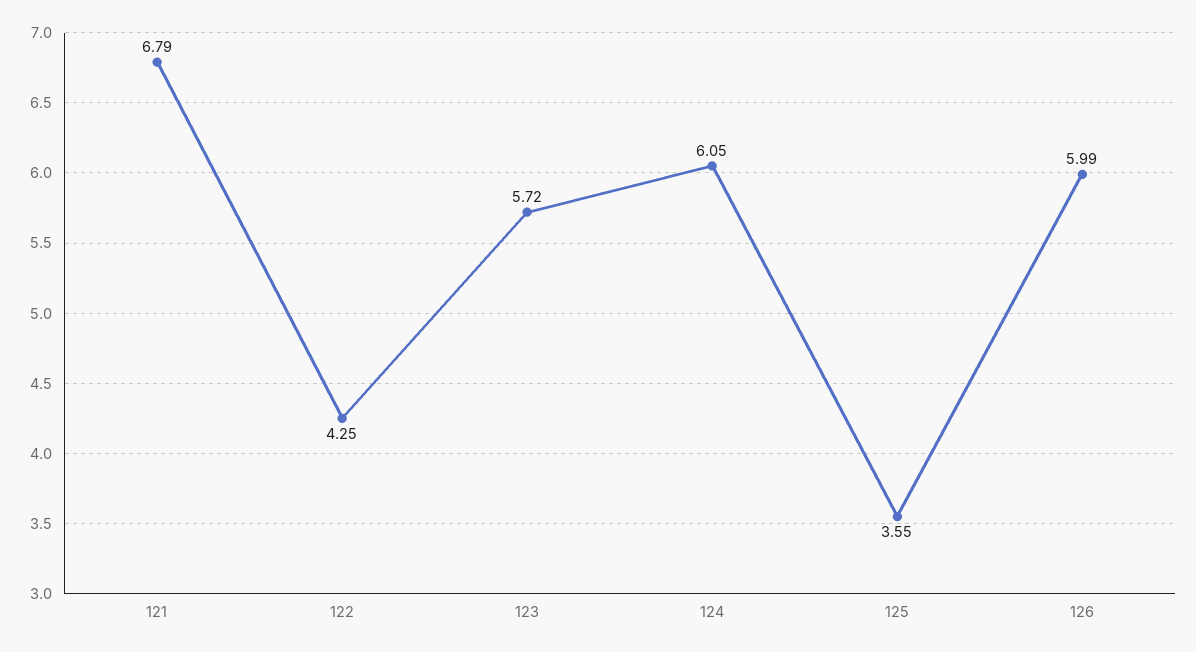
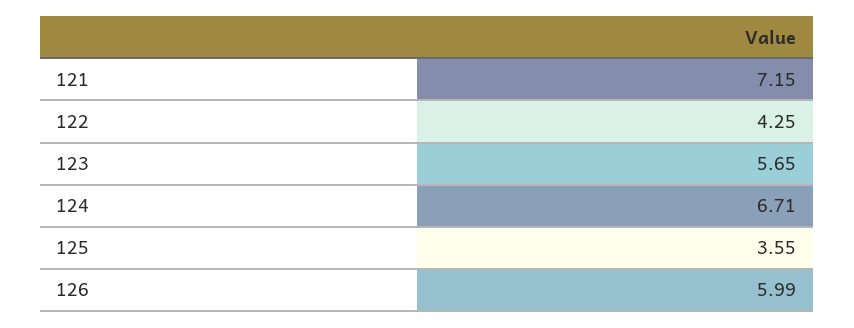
121: 6.79 -> 7.15
123: 5.72 -> 5.65
124: 6.05 -> 6.71

